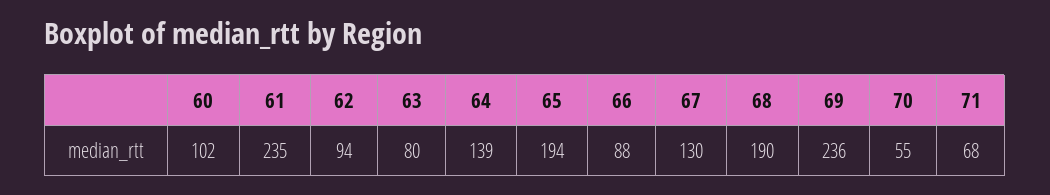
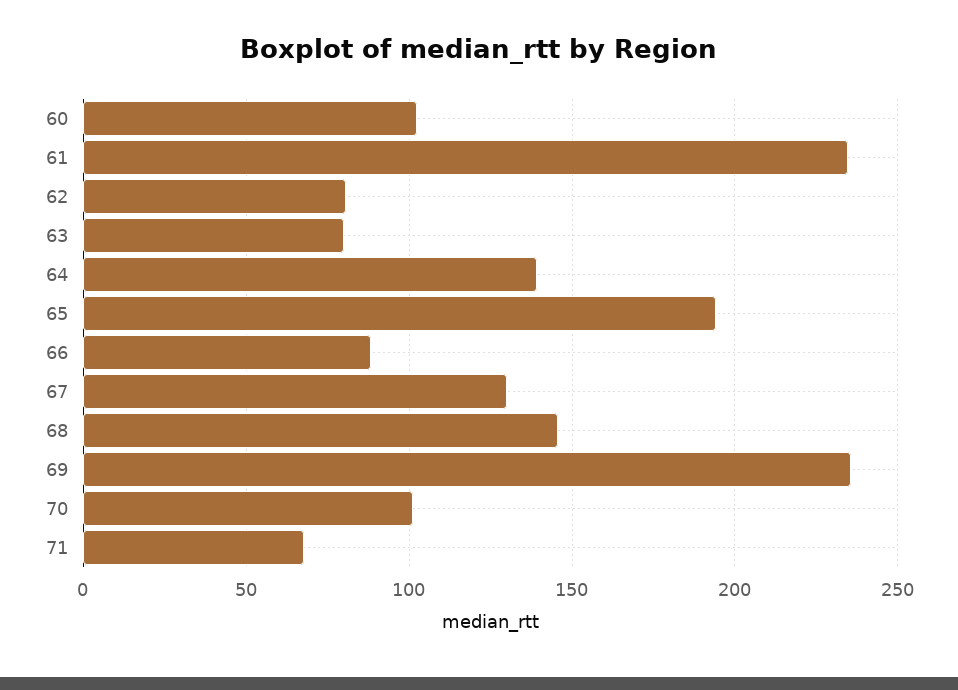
62: 94 -> 80
68: 190 -> 145
70: 55 -> 100

